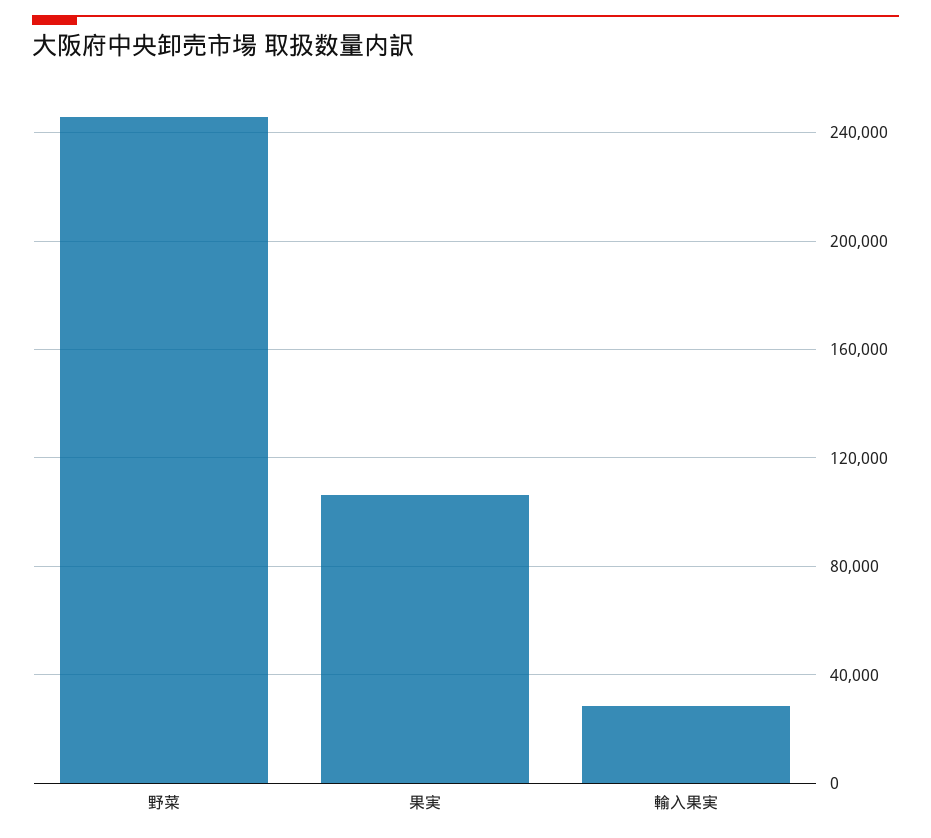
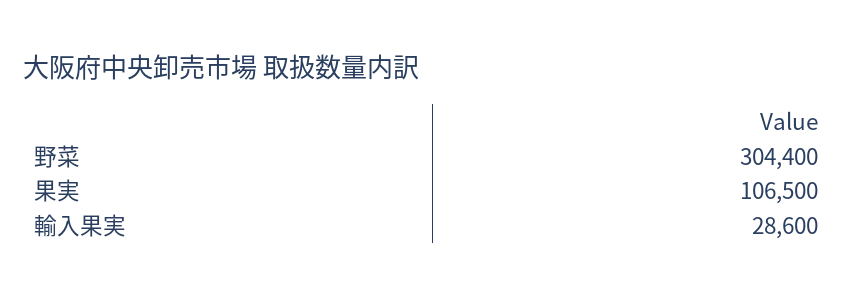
野菜: 245000 -> 304400

